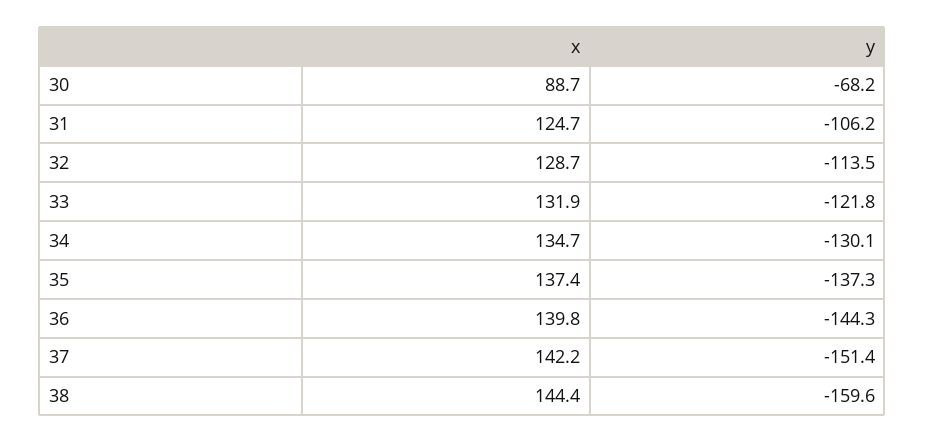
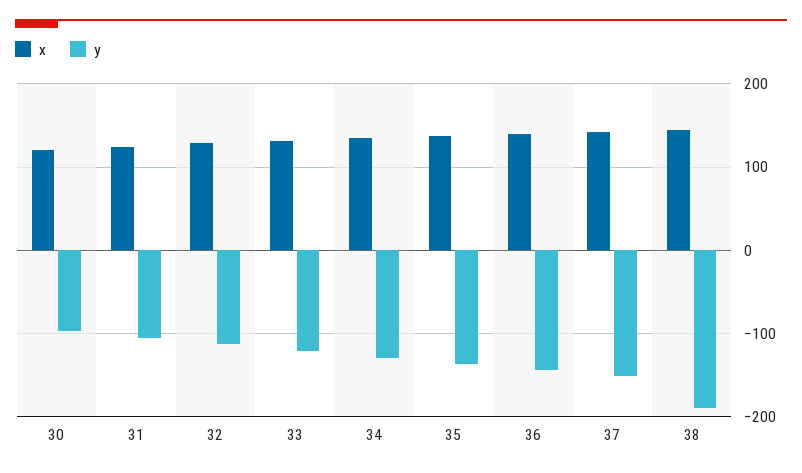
x, 30: 88.7 -> 120
y, 30: -68.2 -> -100
y, 38: -159.6 -> -190

